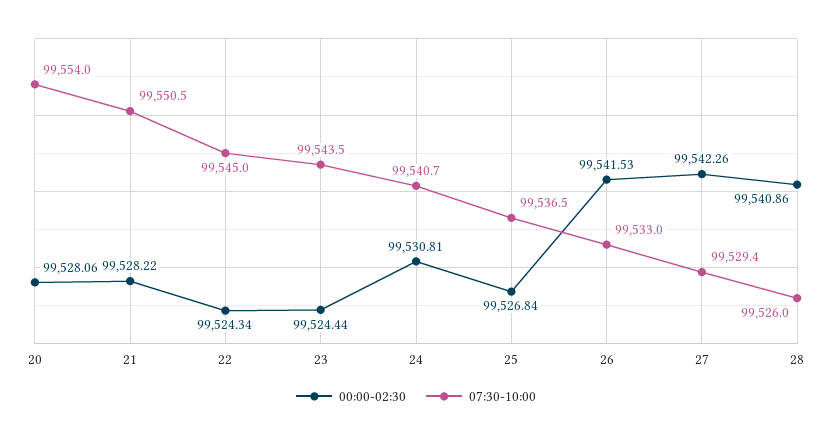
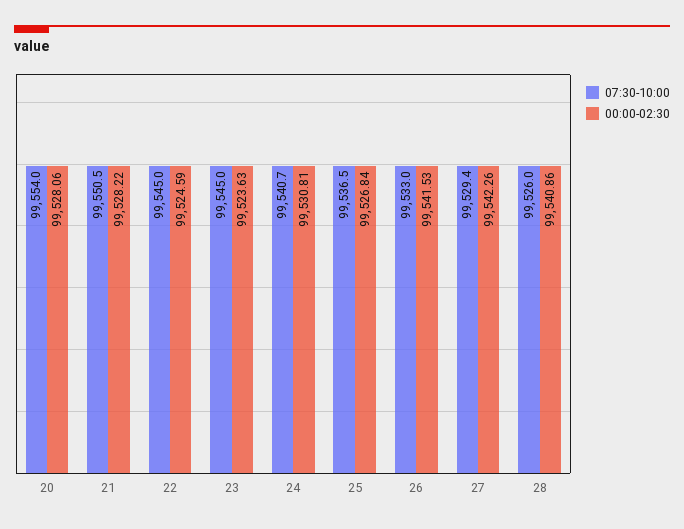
00:00-02:30, 22: 99524.34 -> 99524.59
00:00-02:30, 23: 99524.44 -> 99523.63
07:30-10:00, 23: 99543.5 -> 99545

